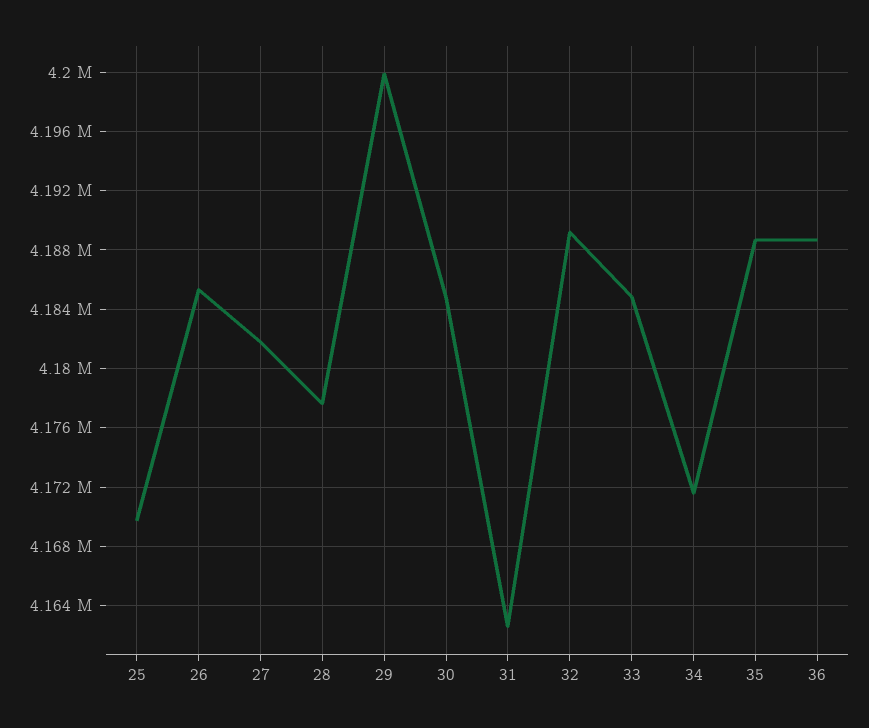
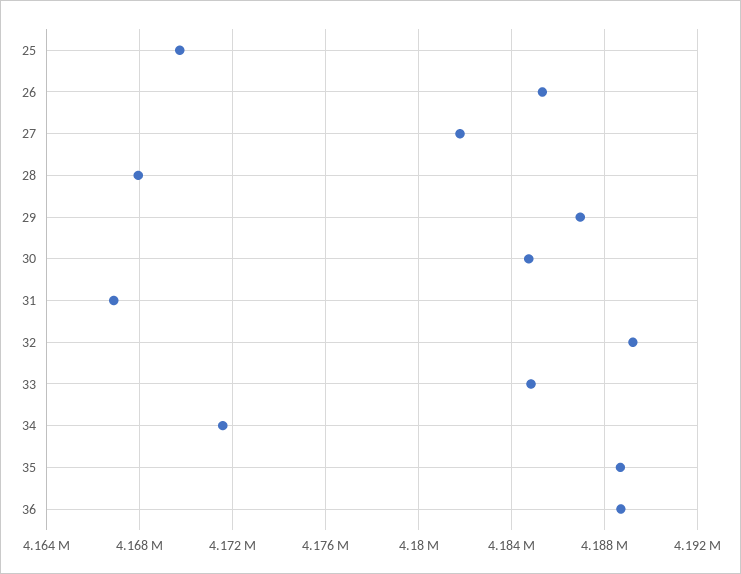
28: 4177500 -> 4168000
29: 4200000 -> 4187000
31: 4162500 -> 4167000

